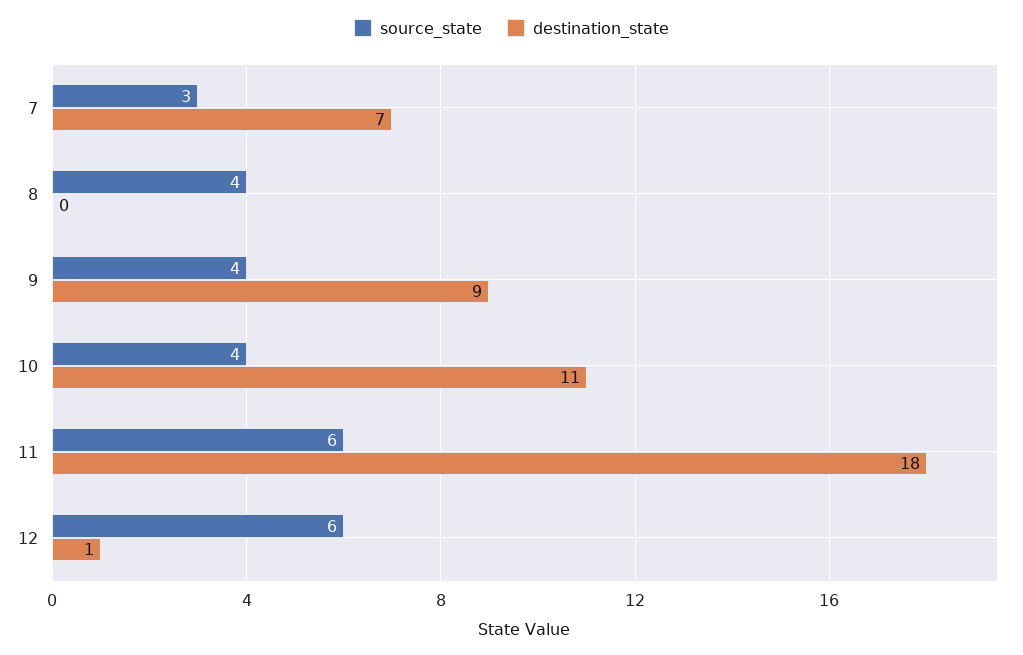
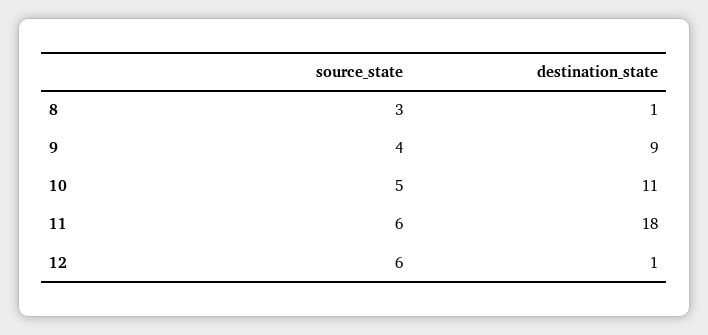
source_state, 7: 3 -> none
destination_state, 7: 7 -> none
source_state, 8: 4 -> 3
destination_state, 8: 0 -> 1
source_state, 10: 4 -> 5

